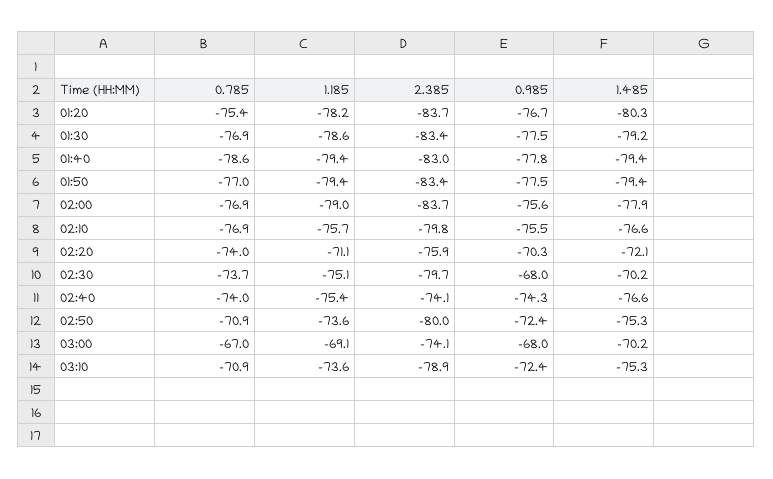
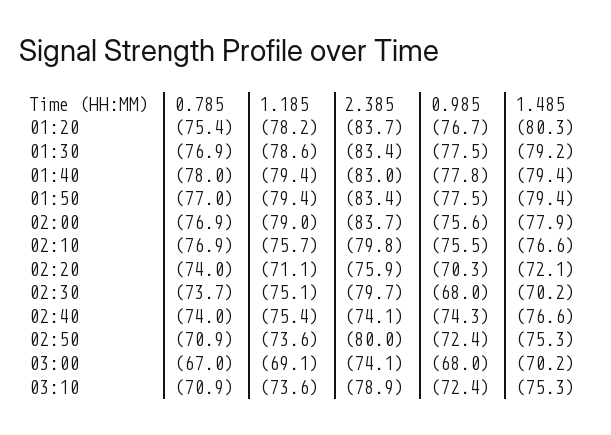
0.785, 01:40: -78.6 -> -78

